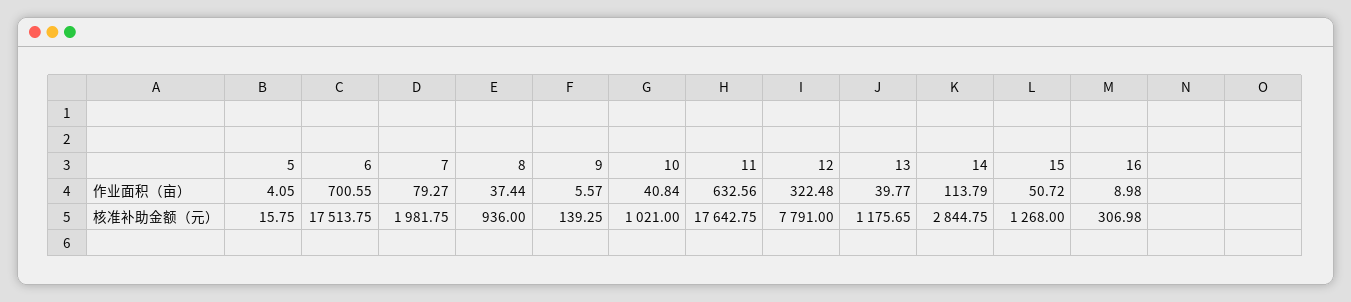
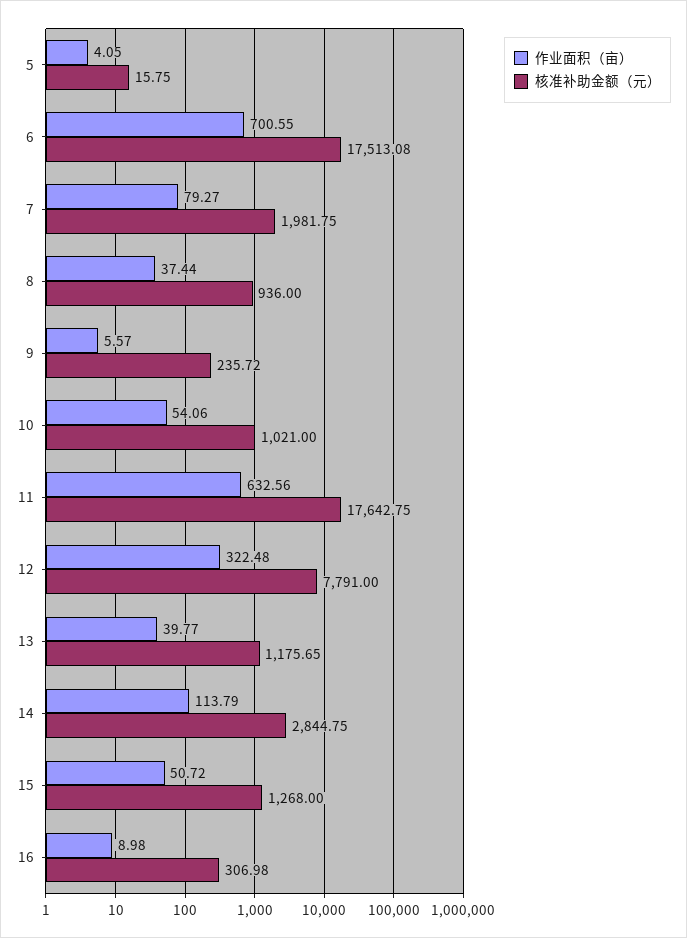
作业面积（亩）, 10: 40.84 -> 54.06
核准补助金额（元）, 6: 17513.75 -> 17513.08
核准补助金额（元）, 9: 139.25 -> 235.72

